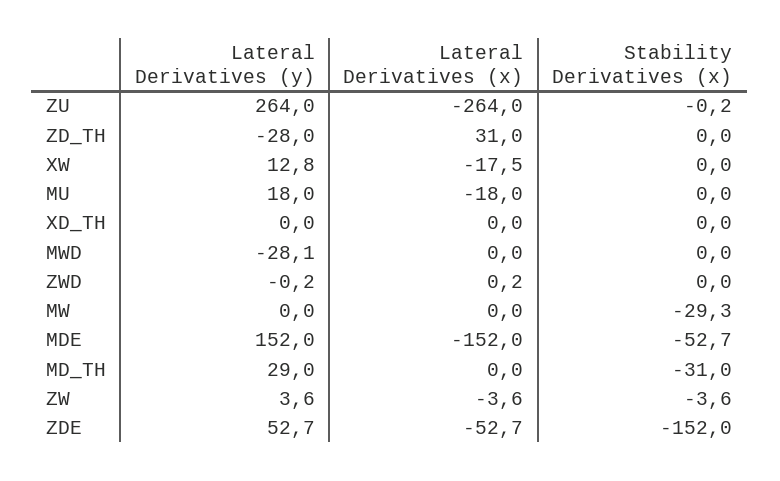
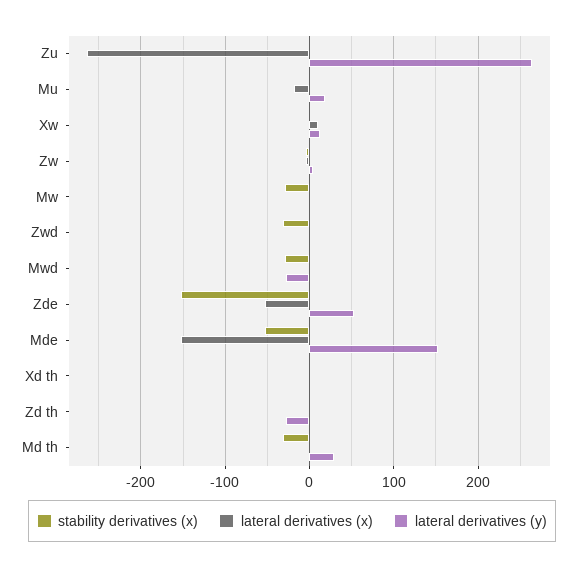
Lateral Derivatives (x), ZD_TH: 31 -> 0
Lateral Derivatives (x), XW: -17.5 -> 10
Stability Derivatives (x), MWD: 0 -> -30
Stability Derivatives (x), ZWD: 0 -> -30

